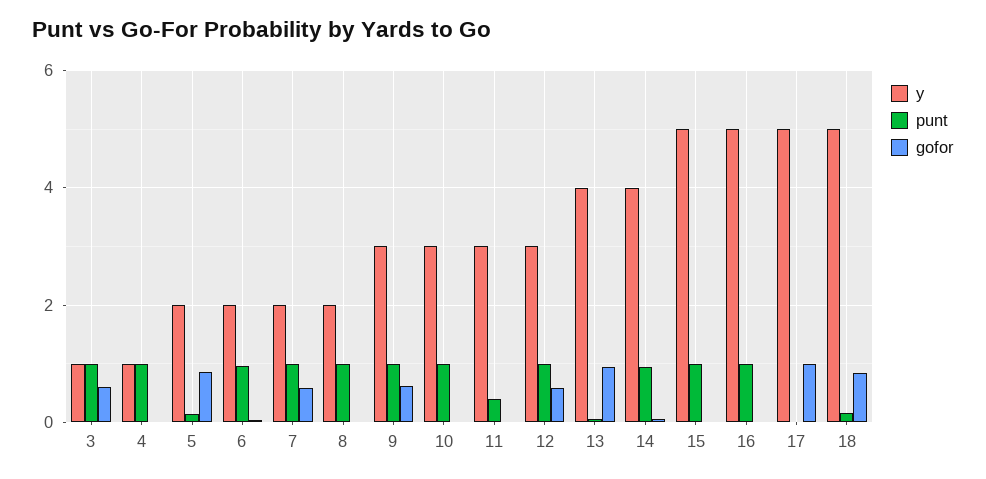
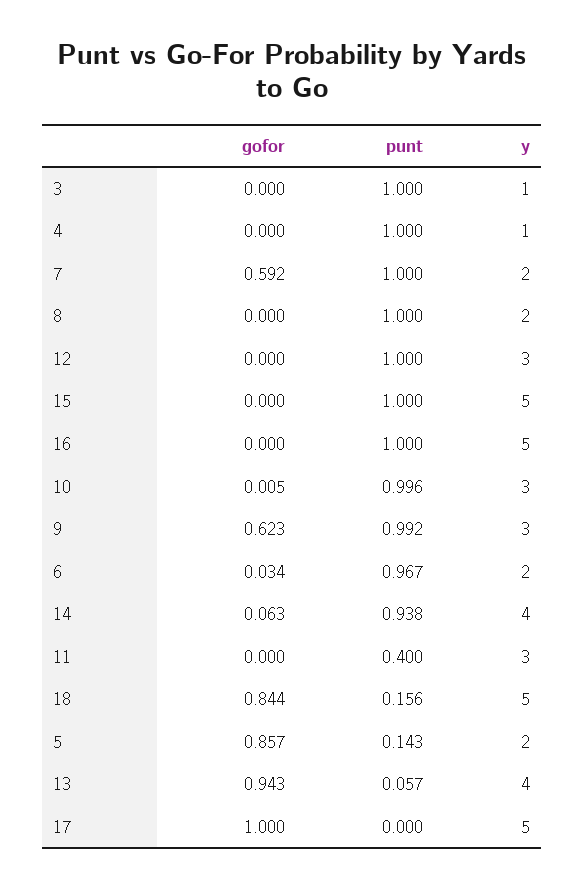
gofor, 3: 0.6 -> 0
gofor, 12: 0.6 -> 0

